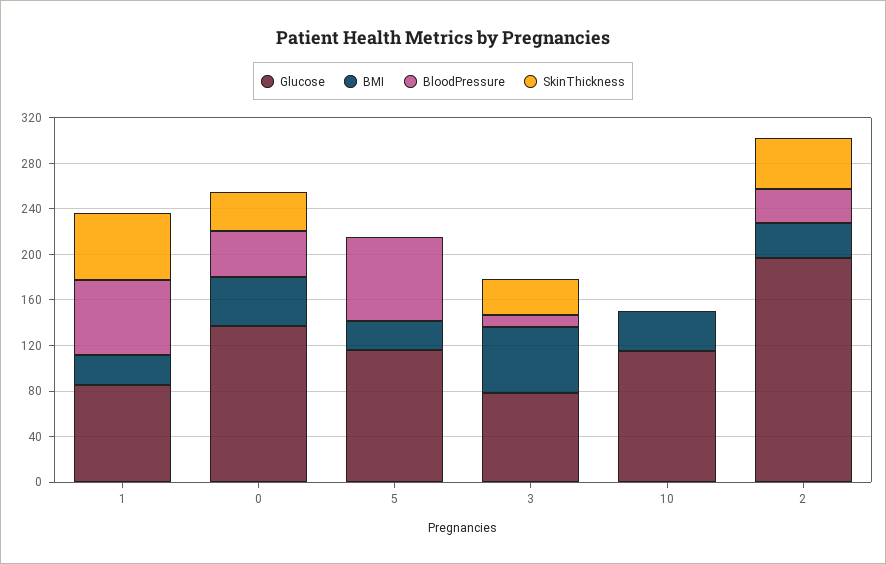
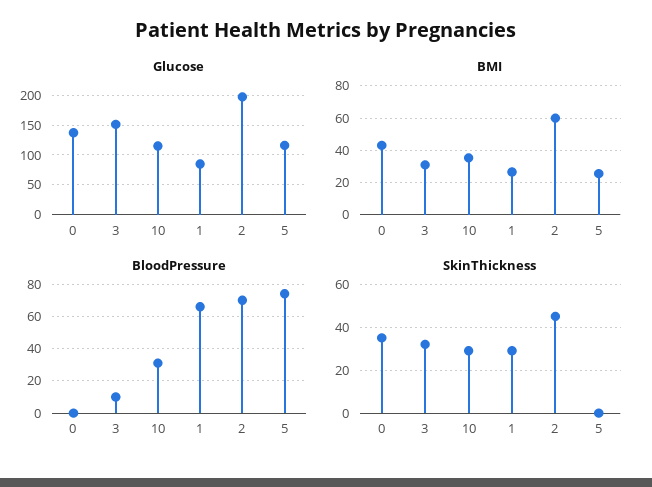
SkinThickness, 1: 60 -> 30
BloodPressure, 0: 40 -> 0
Glucose, 3: 80 -> 150
BMI, 3: 60 -> 30
BloodPressure, 10: 0 -> 30
SkinThickness, 10: 0 -> 30
BMI, 2: 30 -> 60
BloodPressure, 2: 30 -> 70

